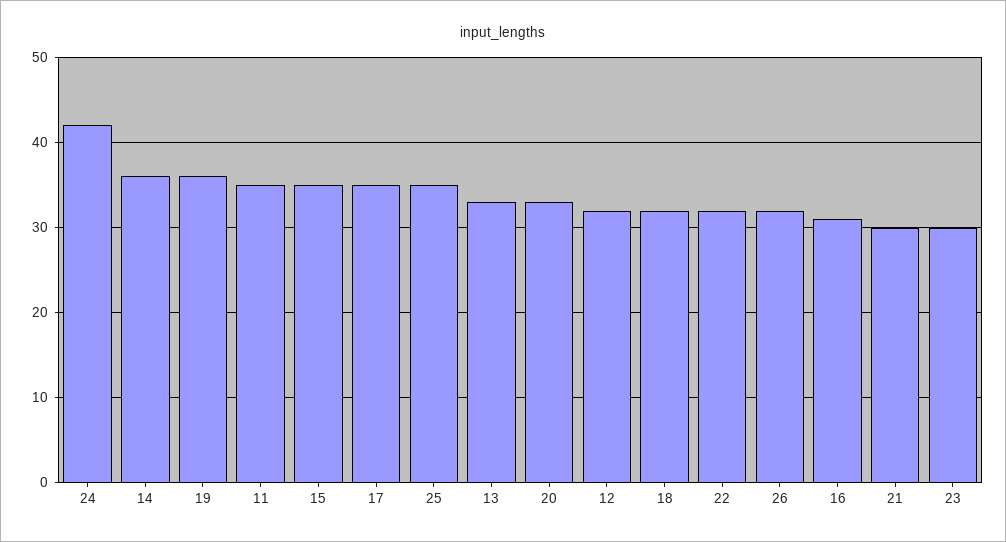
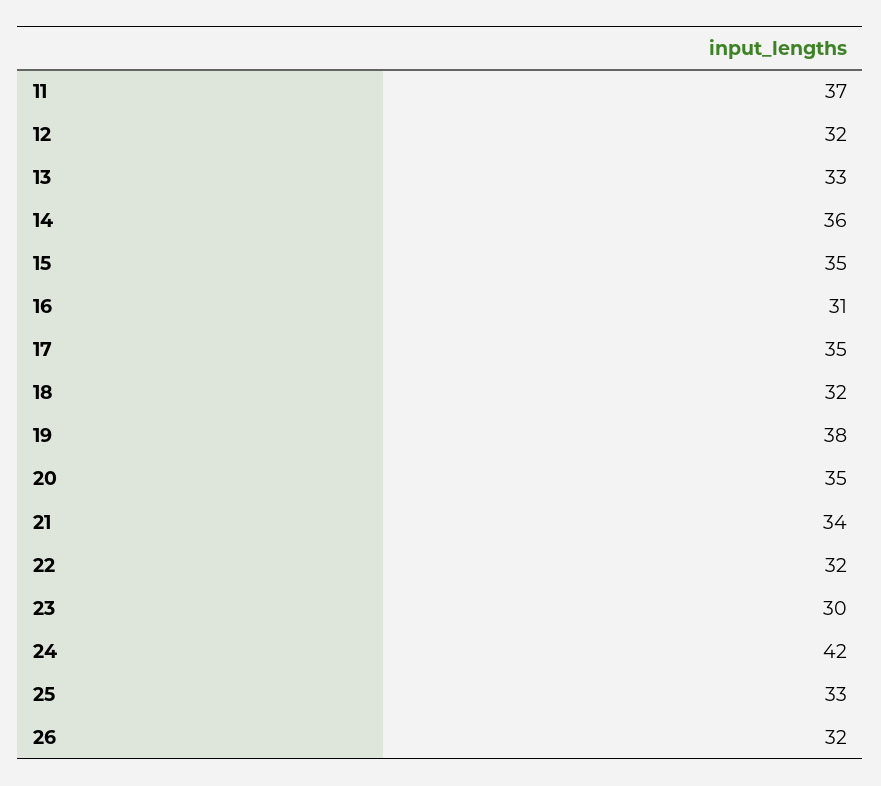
19: 36 -> 38
11: 35 -> 37
25: 35 -> 33
20: 33 -> 35
21: 30 -> 34

